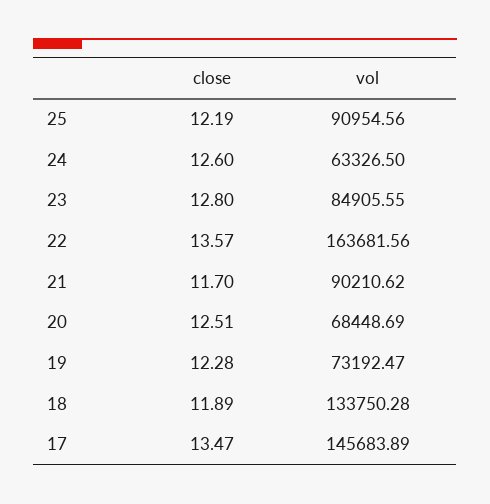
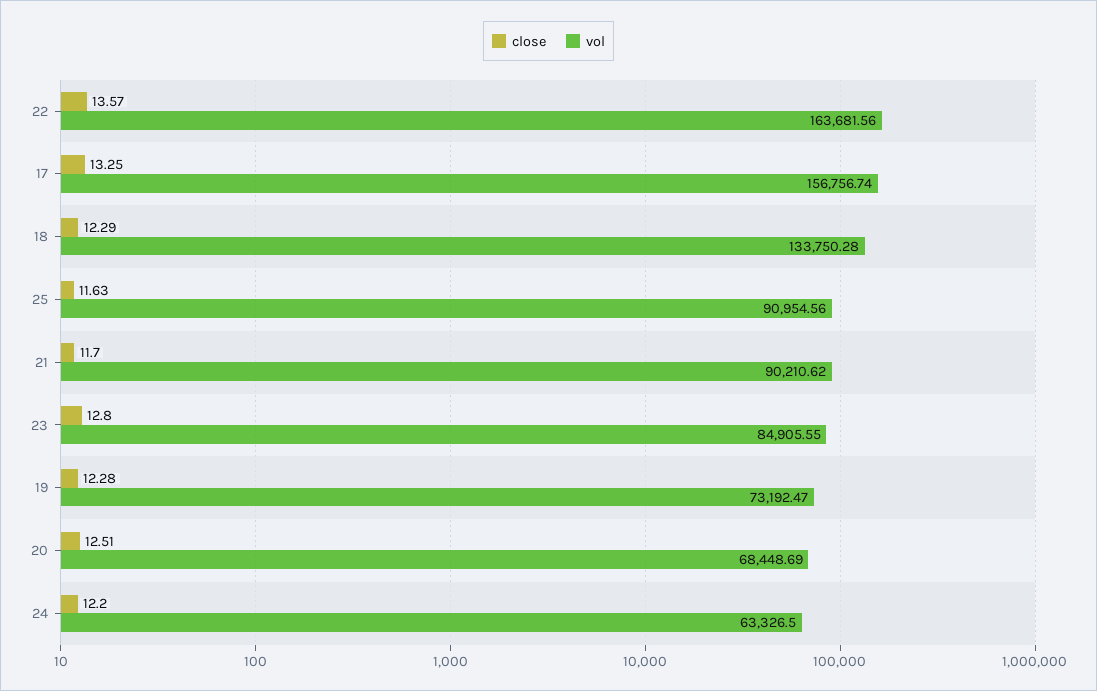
close, 25: 12.19 -> 11.63
close, 24: 12.6 -> 12.2
close, 18: 11.89 -> 12.29
close, 17: 13.47 -> 13.25
vol, 17: 145683.89 -> 156756.74

